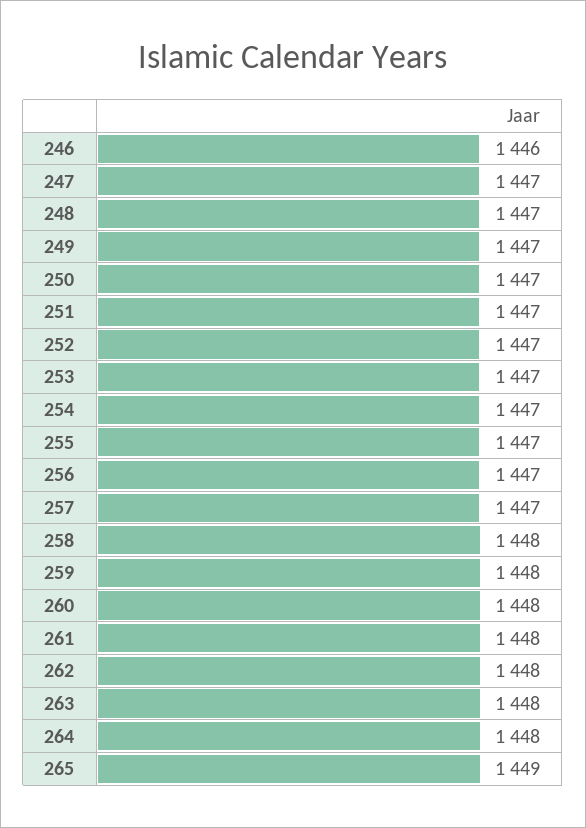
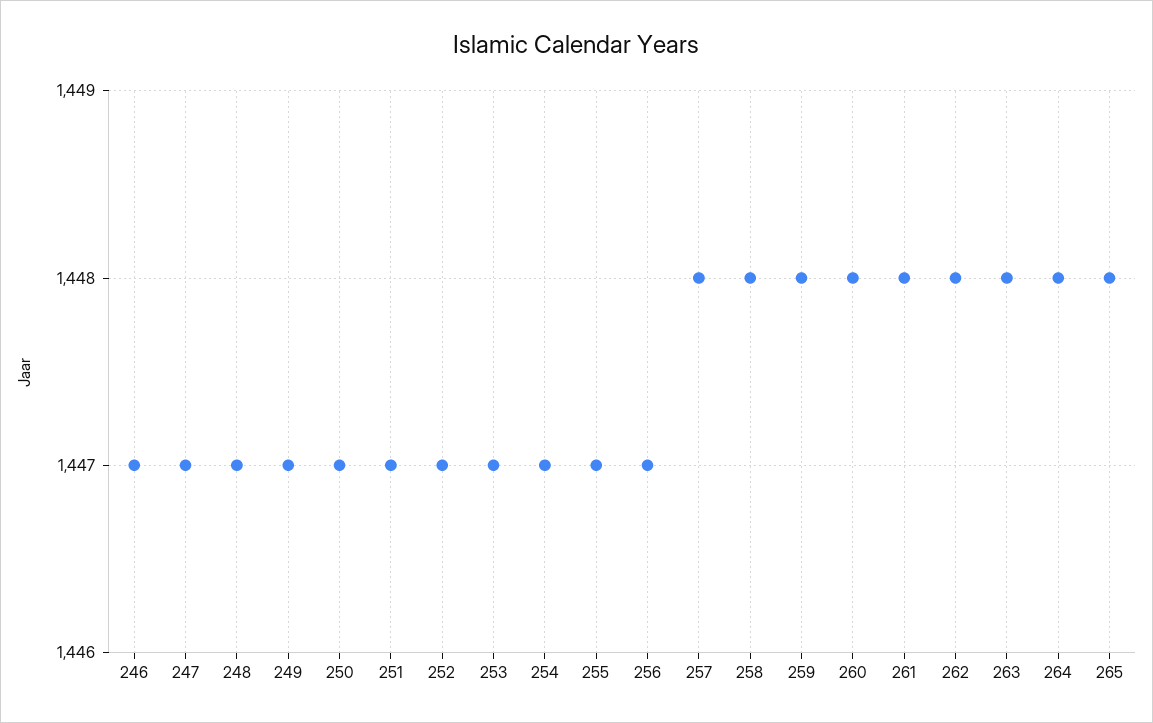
246: 1446 -> 1447
257: 1447 -> 1448
265: 1449 -> 1448

